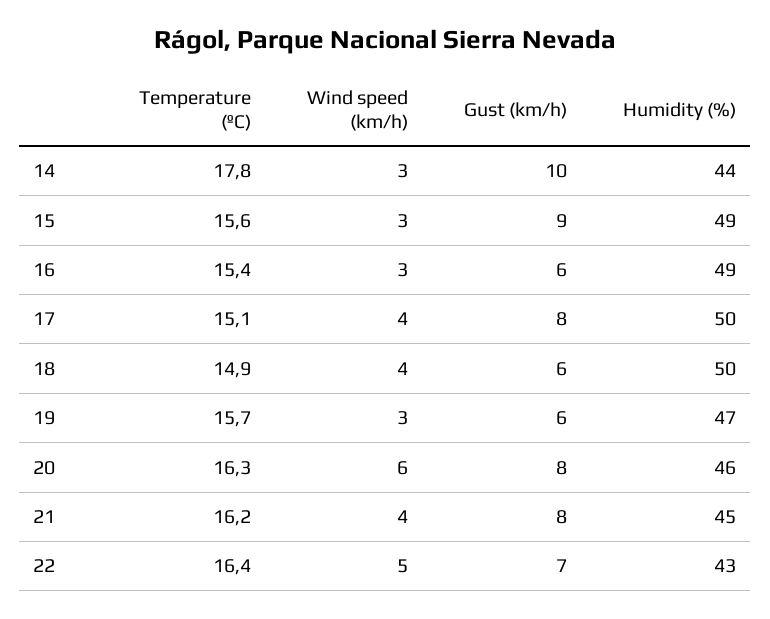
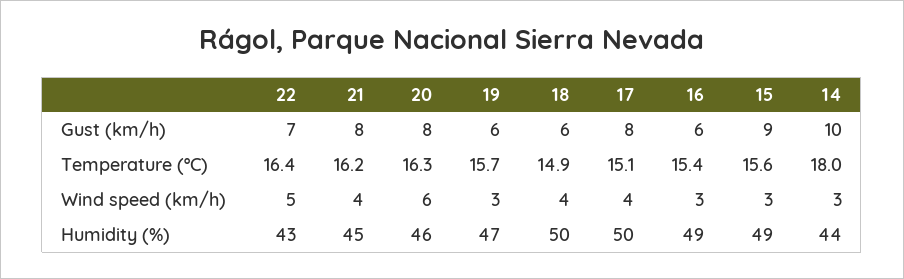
Temperature (ºC), 14: 17.8 -> 18

